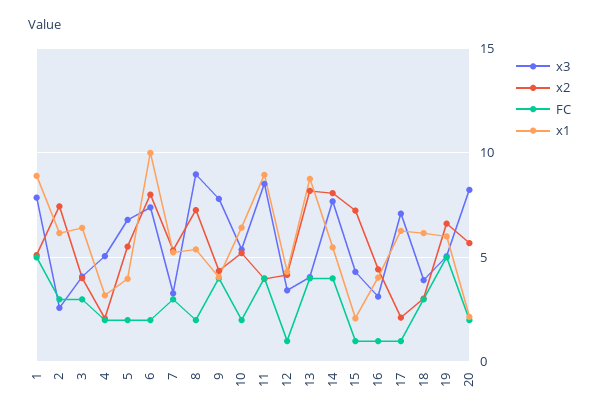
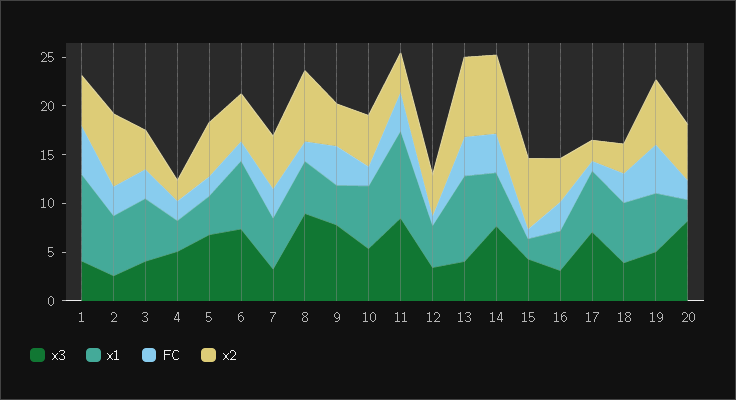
x3, 1: 8 -> 4
x2, 6: 8 -> 5
x1, 6: 10 -> 7
FC, 16: 1 -> 3

